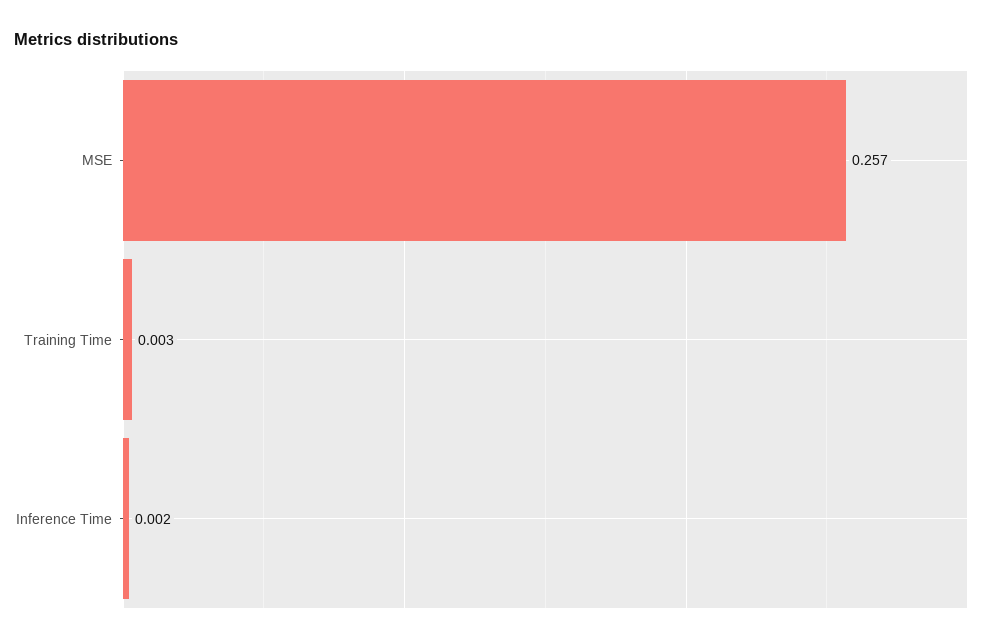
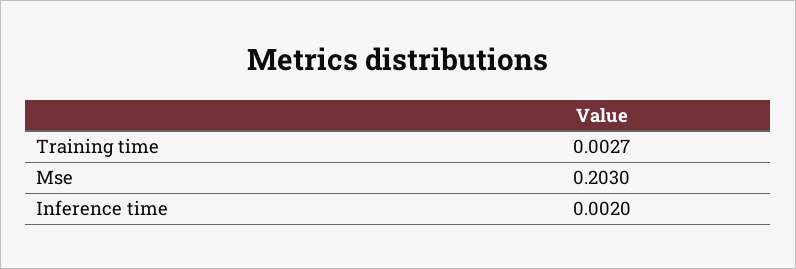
MSE: 0.257 -> 0.203

